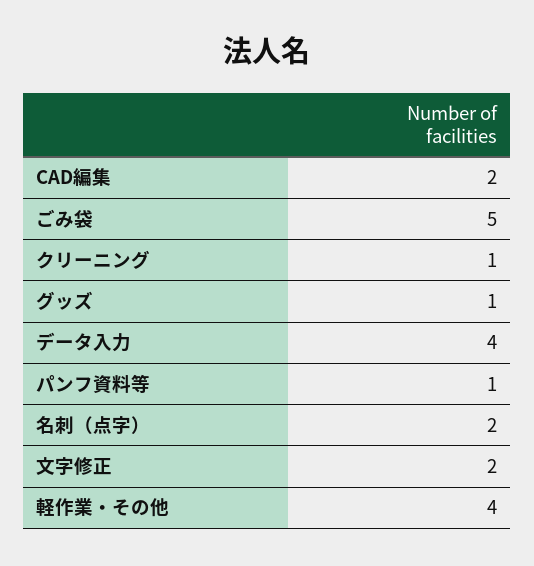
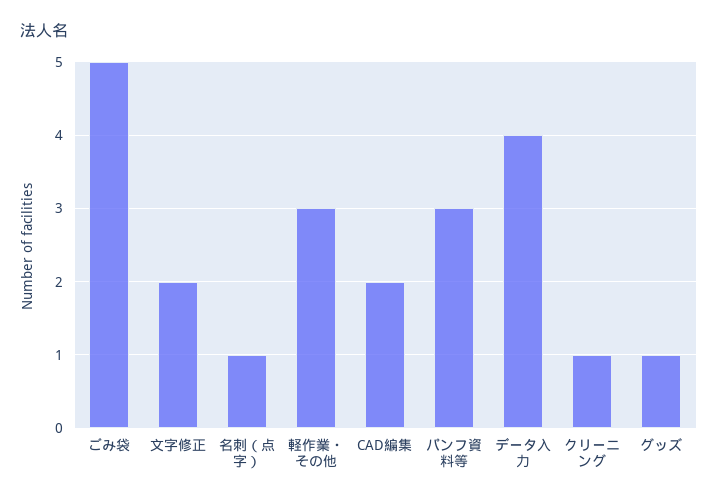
パンフ資料等: 1 -> 3
名刺（点字）: 2 -> 1
軽作業・その他: 4 -> 3

